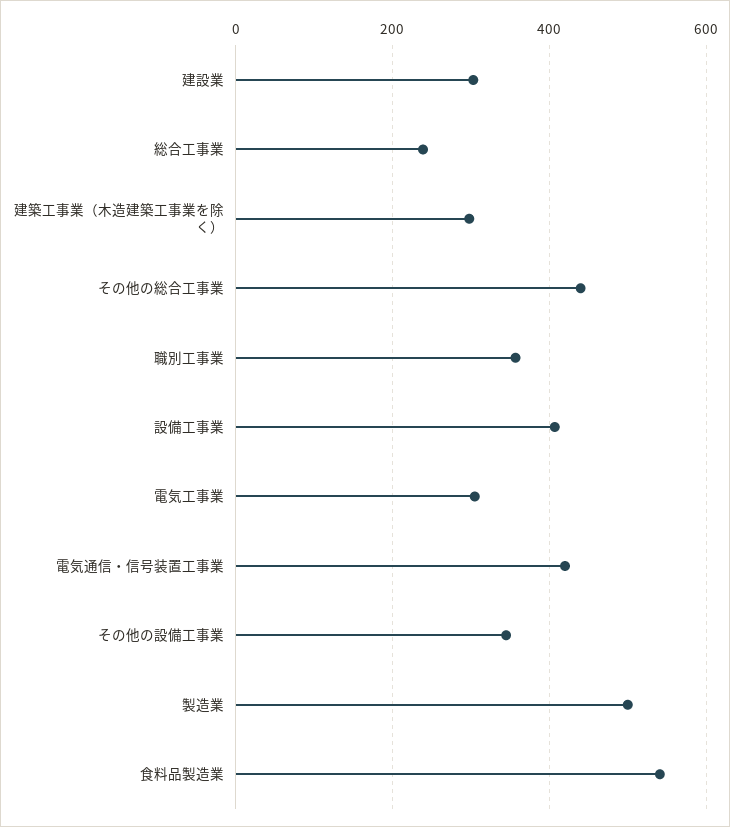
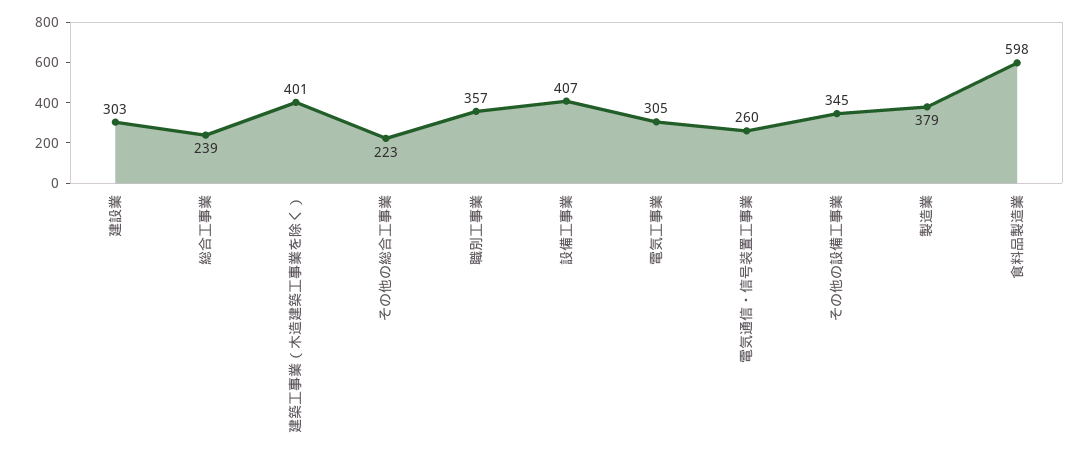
建築工事業（木造建築工事業を除く）: 300 -> 401
その他の総合工事業: 440 -> 223
電気通信・信号装置工事業: 420 -> 260
製造業: 500 -> 379
食料品製造業: 540 -> 598

